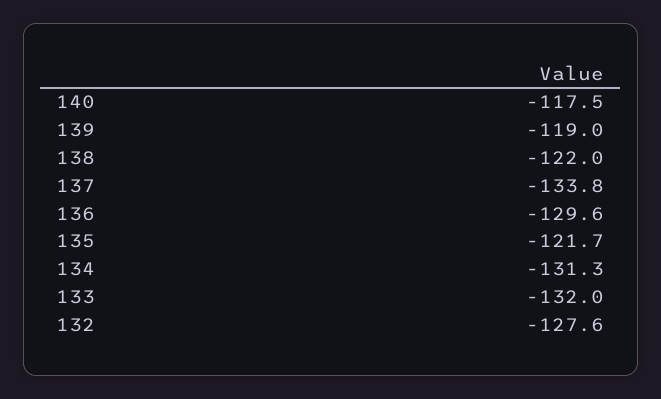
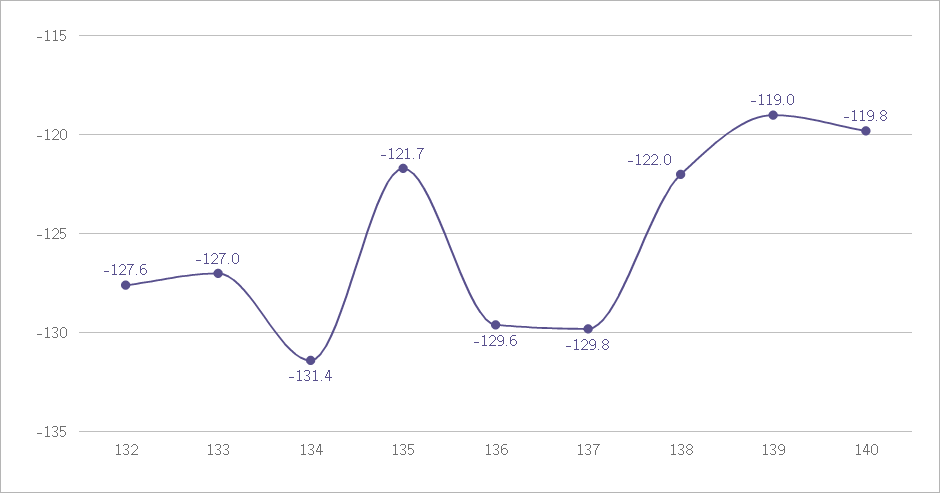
140: -117.5 -> -119.8
137: -133.8 -> -129.8
134: -131.3 -> -131.4
133: -132 -> -127

